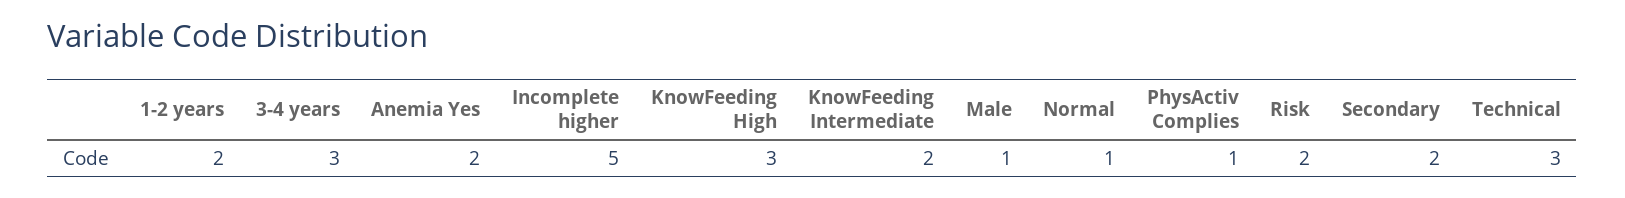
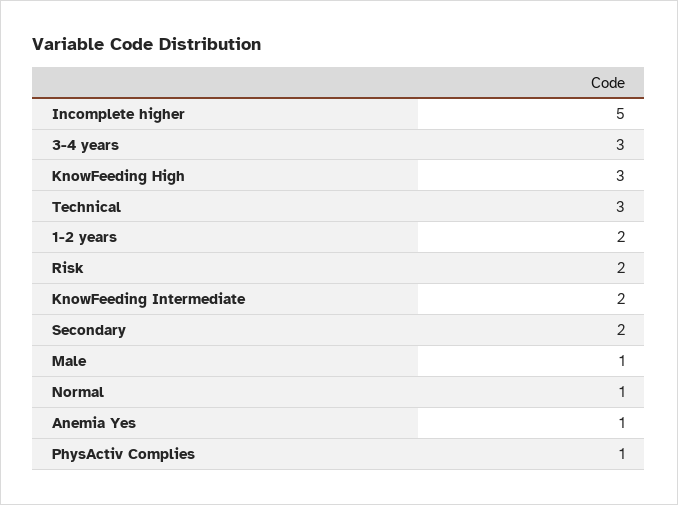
Anemia Yes: 2 -> 1

